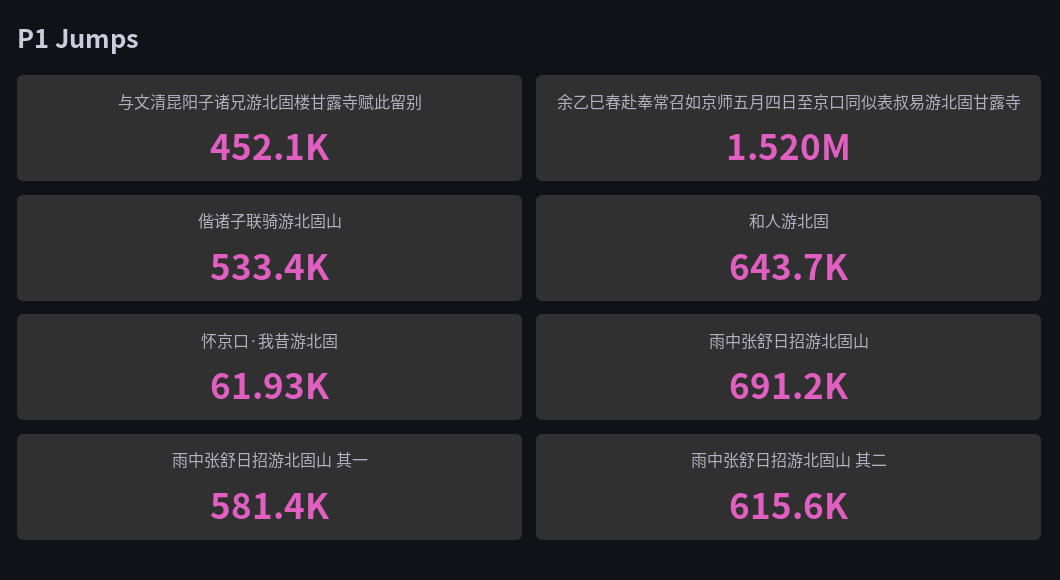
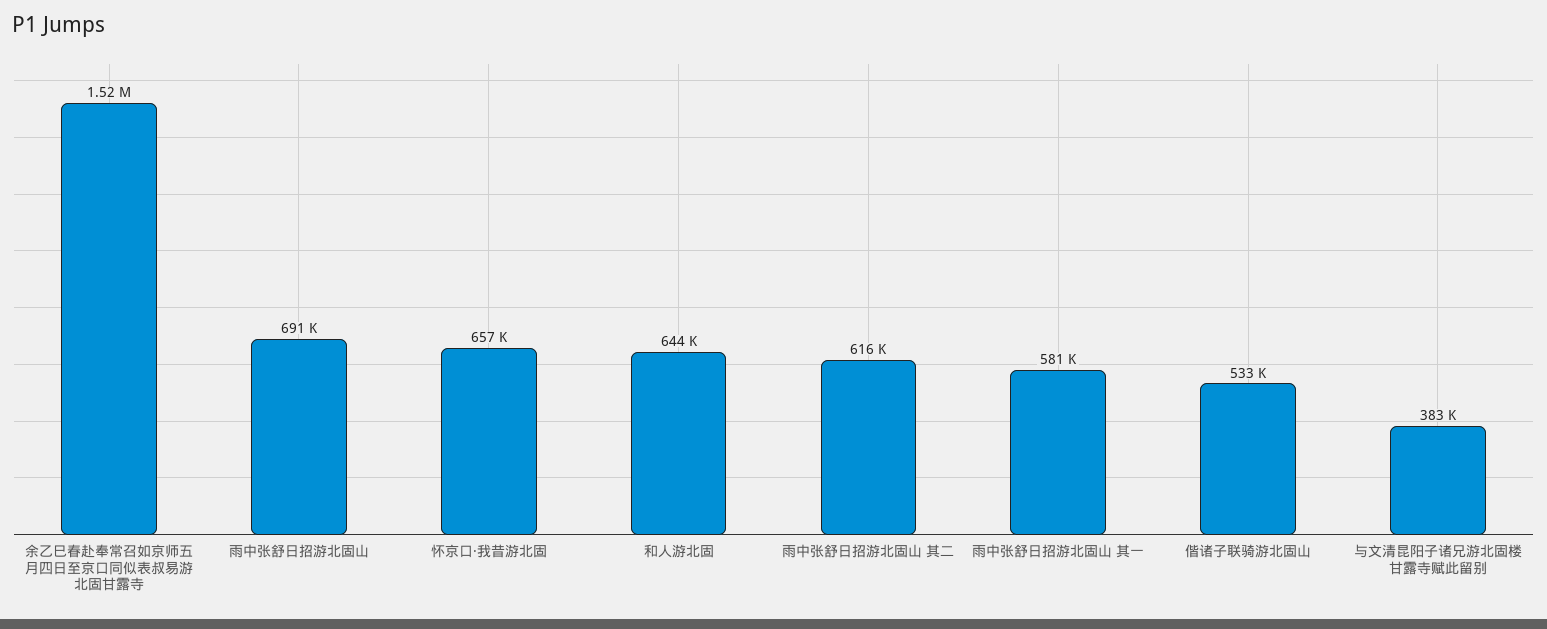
与文清昆阳子诸兄游北固楼甘露寺赋此留别: 452100 -> 383000
怀京口·我昔游北固: 61930 -> 657000

